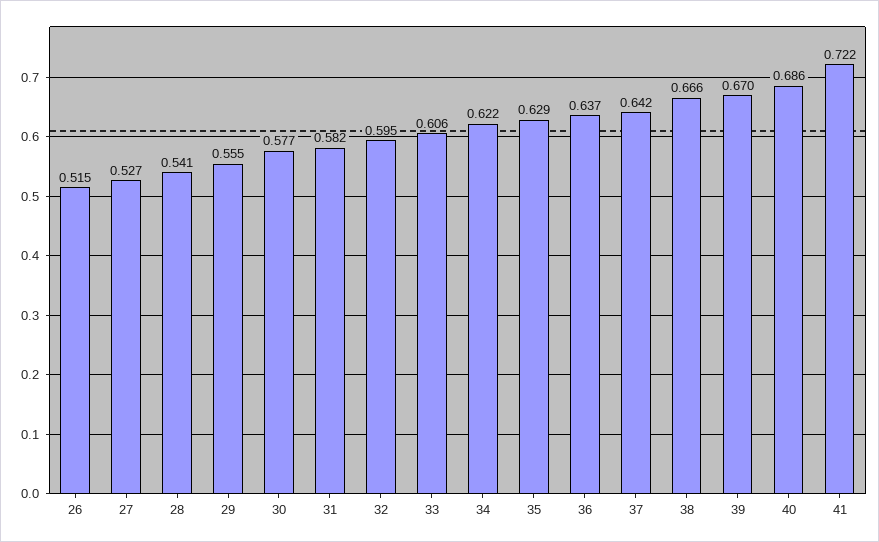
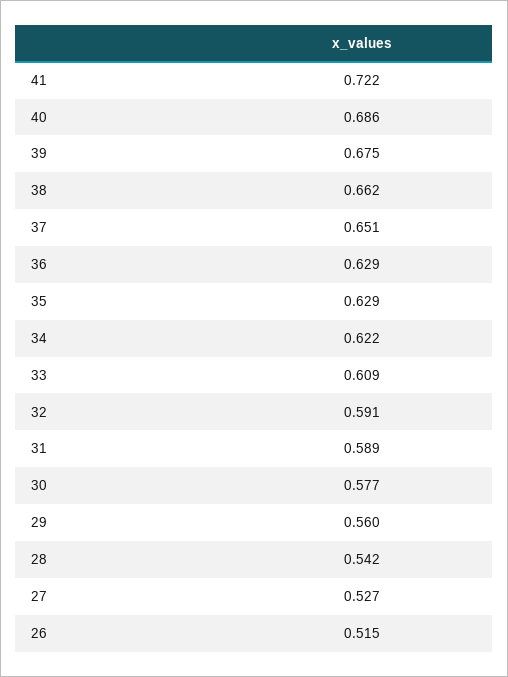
28: 0.541 -> 0.542
29: 0.555 -> 0.56
31: 0.582 -> 0.589
32: 0.595 -> 0.591
33: 0.606 -> 0.609
36: 0.637 -> 0.629
37: 0.642 -> 0.651
38: 0.666 -> 0.662
39: 0.67 -> 0.675

